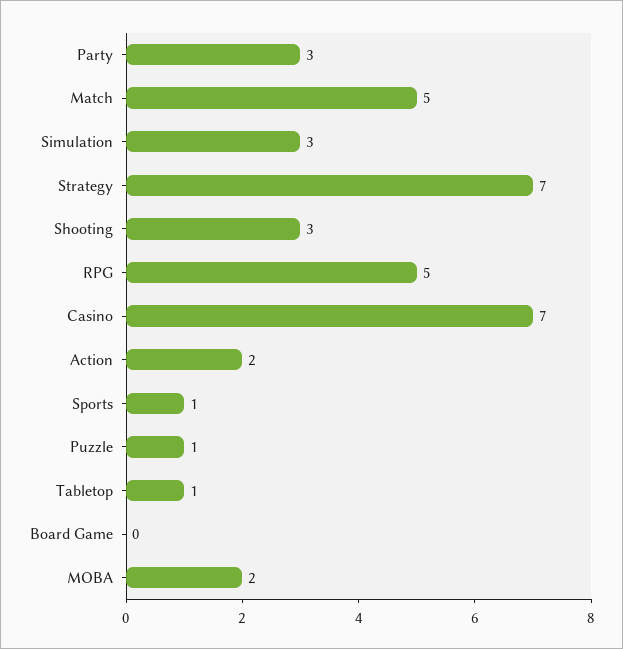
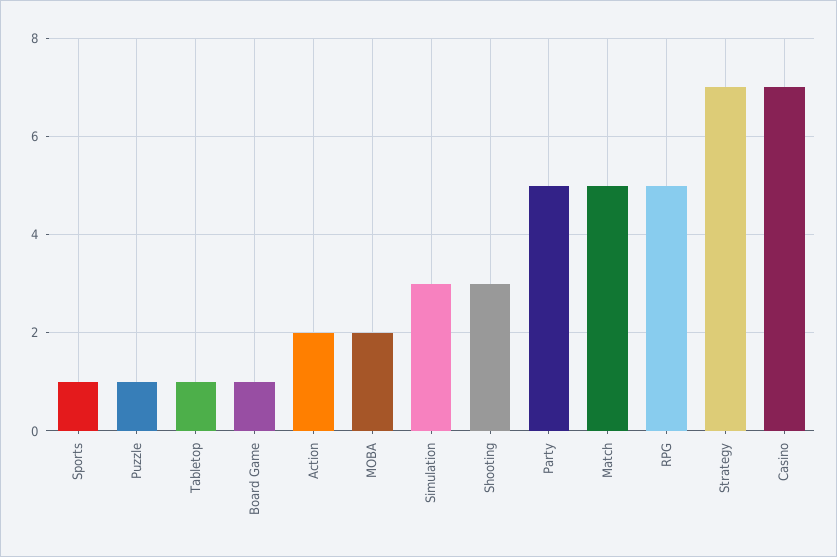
Party: 3 -> 5
Board Game: 0 -> 1

